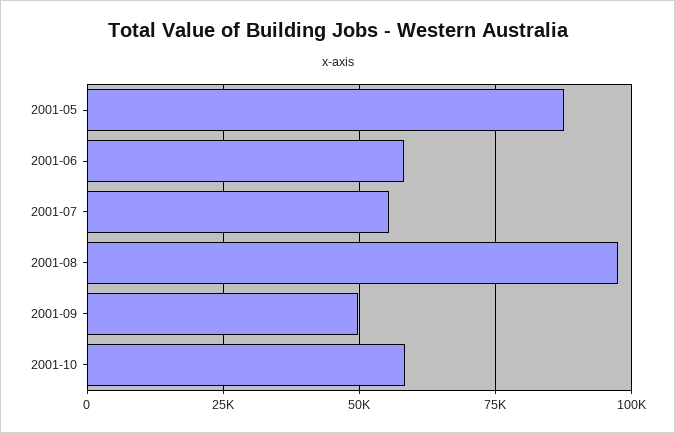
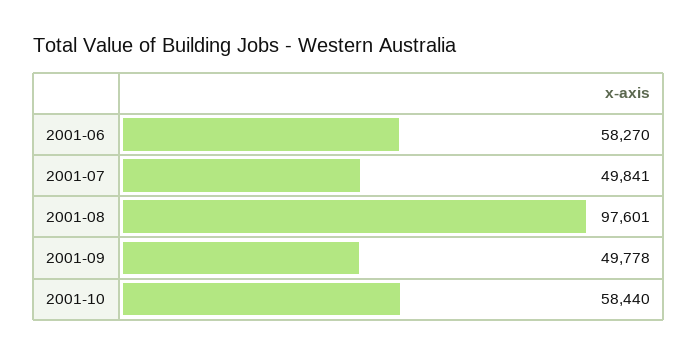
2001-05: 87500 -> none
2001-07: 55000 -> 49841

